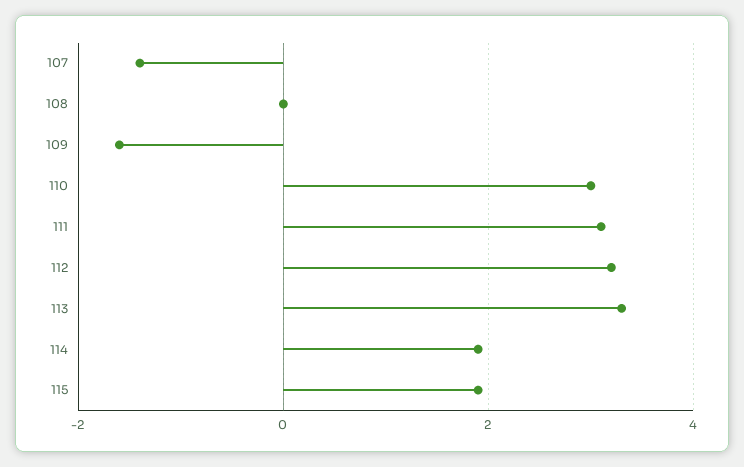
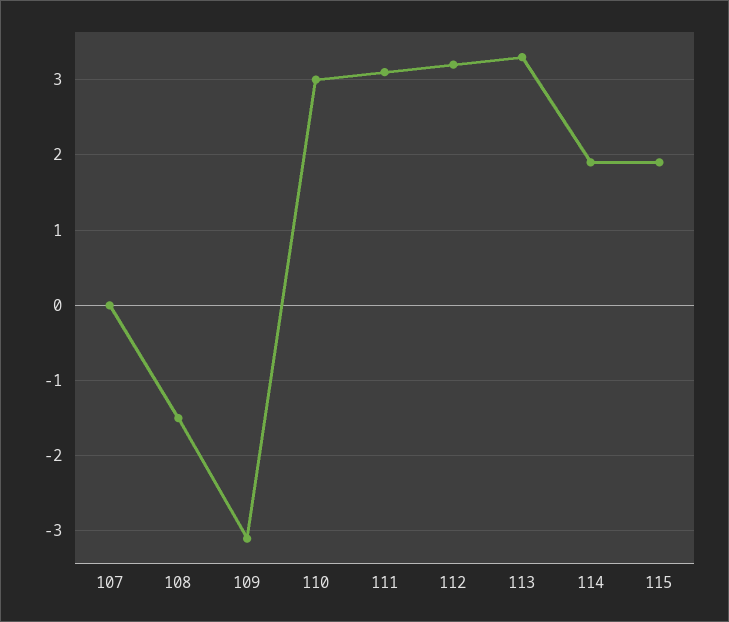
107: -1.5 -> 0
108: 0 -> -1.5
109: -1.5 -> -3.1

